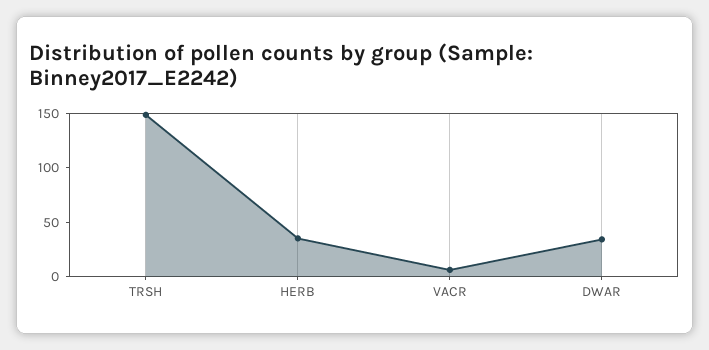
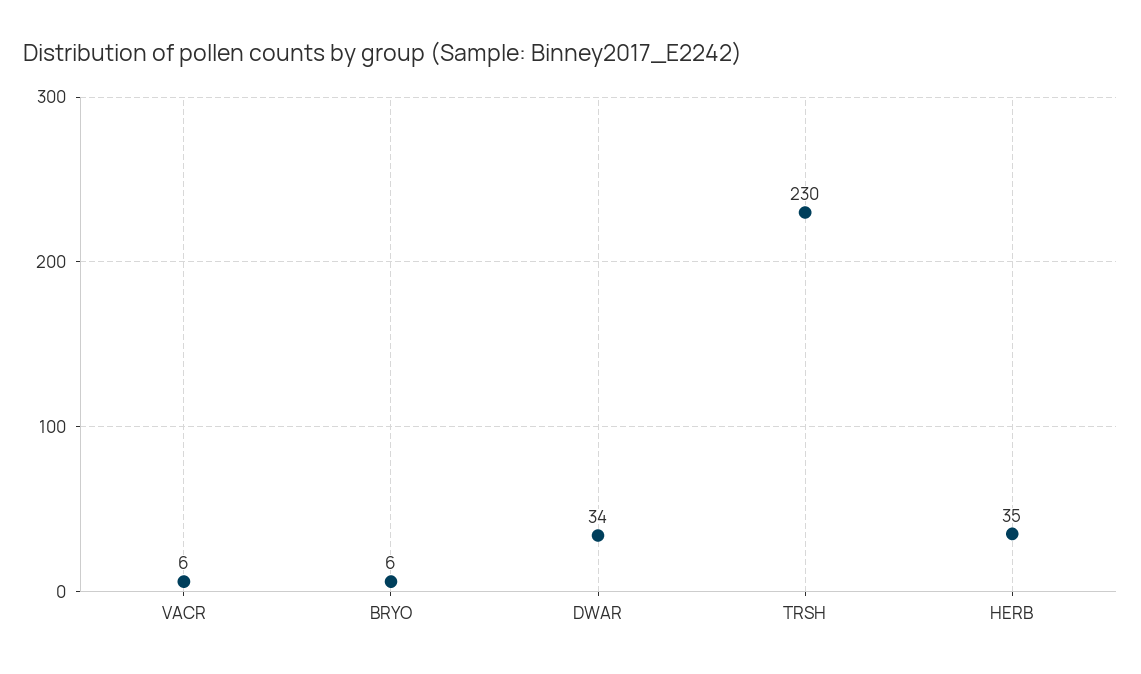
TRSH: 150 -> 230
BRYO: none -> 6

